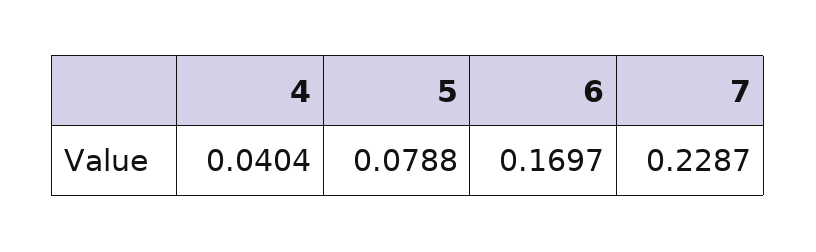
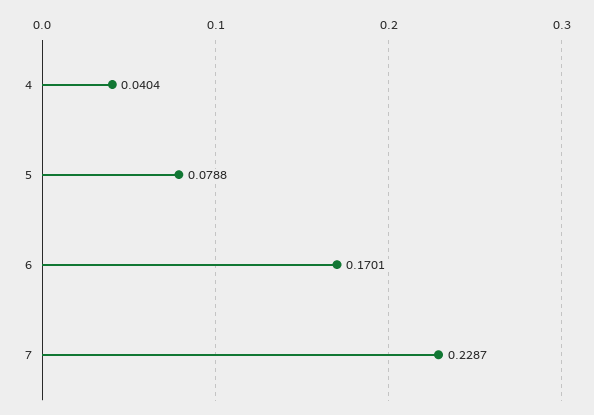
6: 0.1697 -> 0.1701

